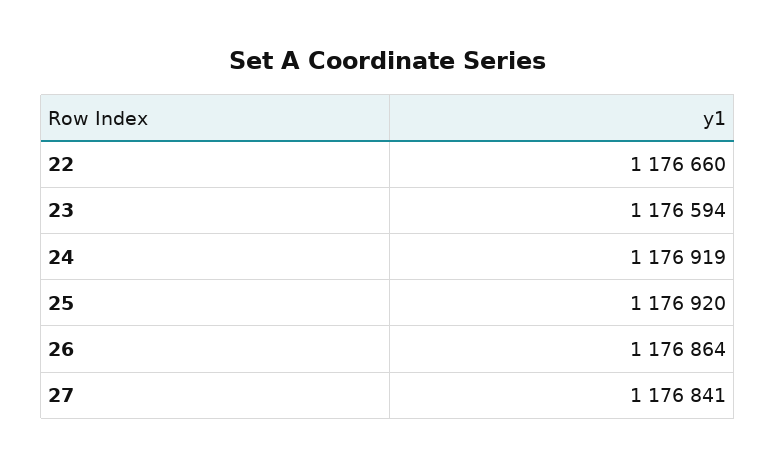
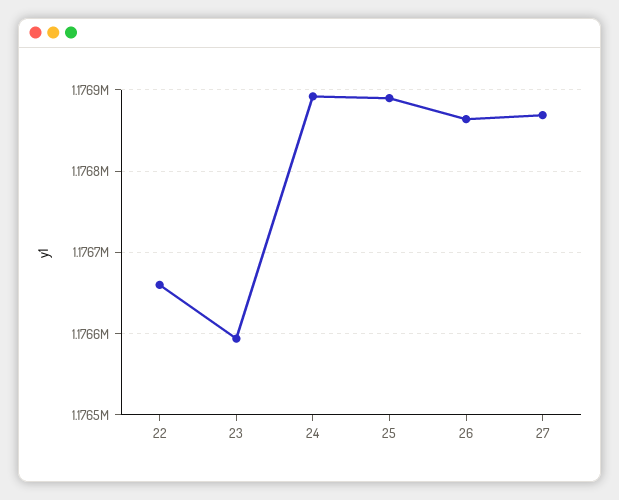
24: 1176919 -> 1176890
25: 1176920 -> 1176890
27: 1176841 -> 1176870

